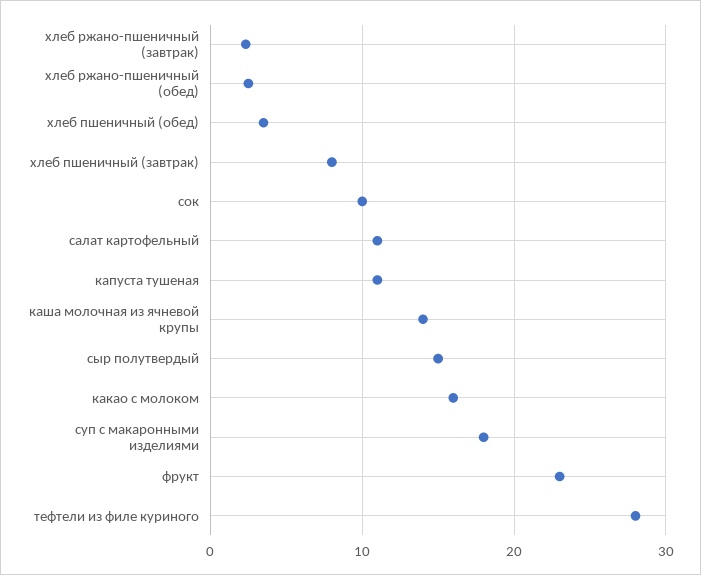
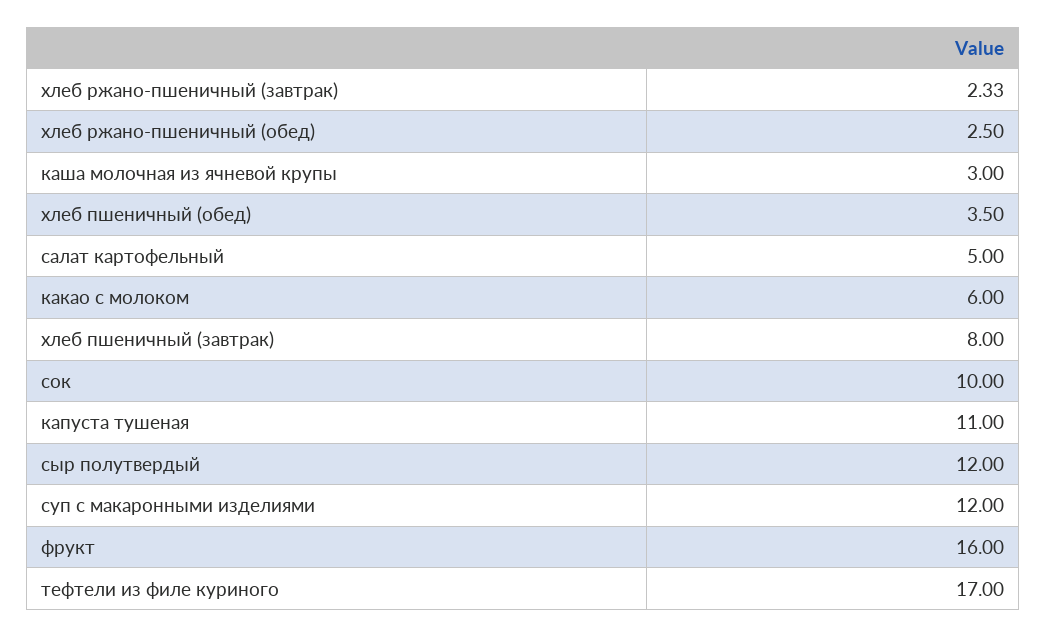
салат картофельный: 11 -> 5
каша молочная из ячневой крупы: 14 -> 3
сыр полутвердый: 15 -> 12
какао с молоком: 16 -> 6
суп с макаронными изделиями: 18 -> 12
фрукт: 23 -> 16
тефтели из филе куриного: 28 -> 17

